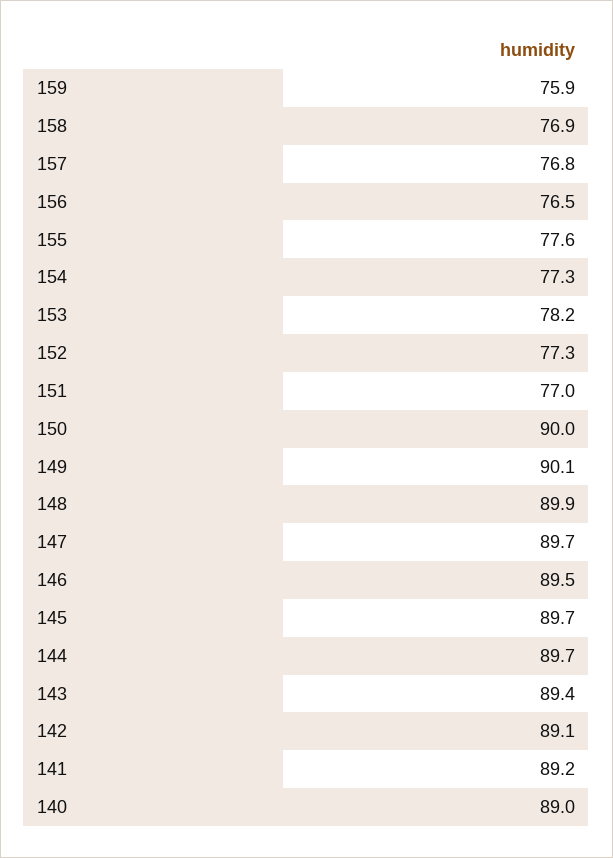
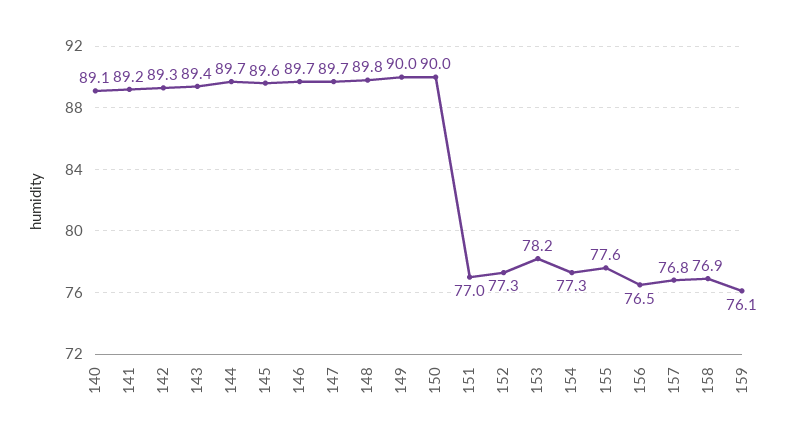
159: 75.9 -> 76.1
149: 90.1 -> 90
148: 89.9 -> 89.8
146: 89.5 -> 89.7
145: 89.7 -> 89.6
142: 89.1 -> 89.3
140: 89 -> 89.1

